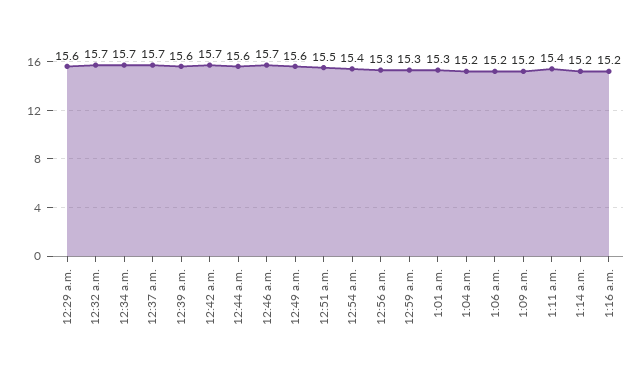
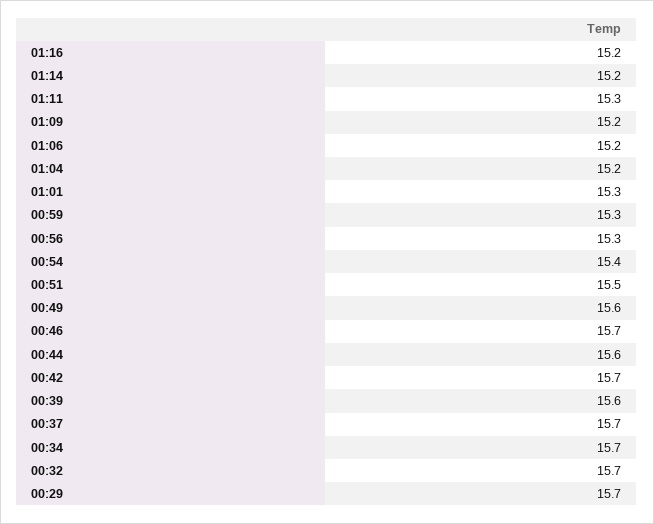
12:29 a.m.: 15.6 -> 15.7
1:11 a.m.: 15.4 -> 15.3

